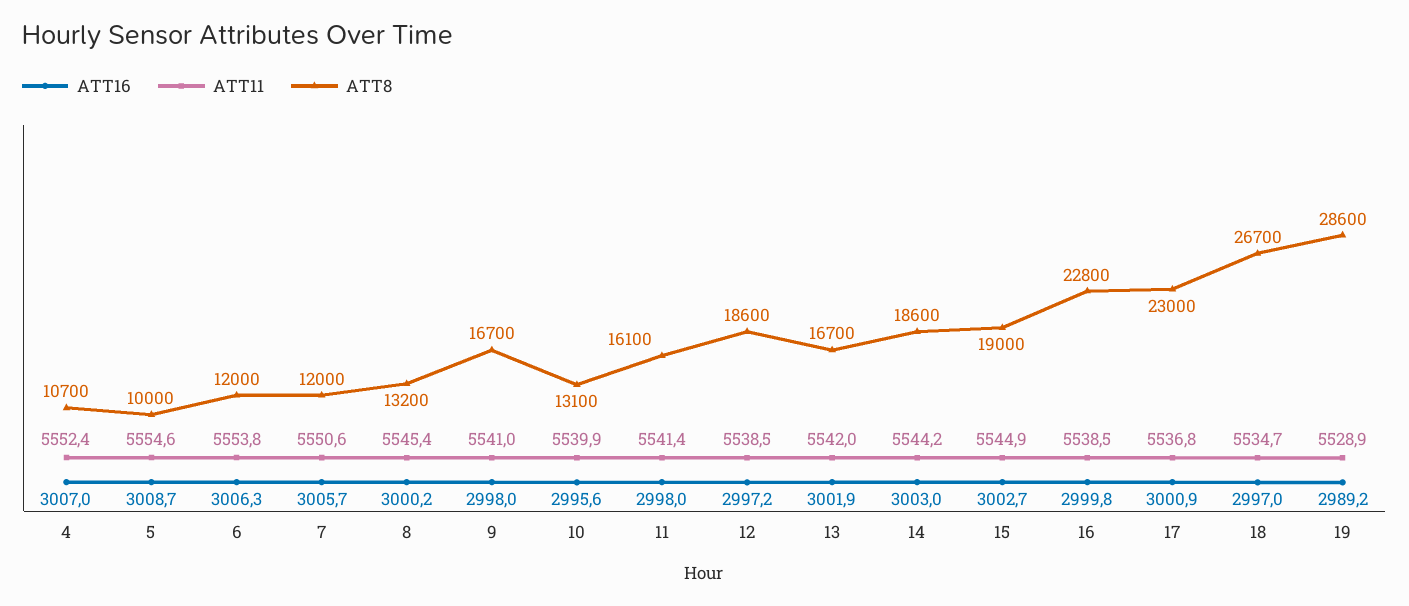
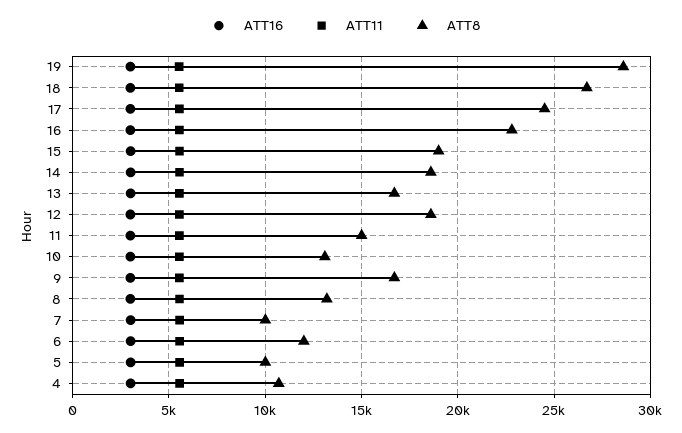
ATT8, 7: 12000 -> 10000
ATT8, 11: 16100 -> 15000
ATT8, 17: 23000 -> 24500

